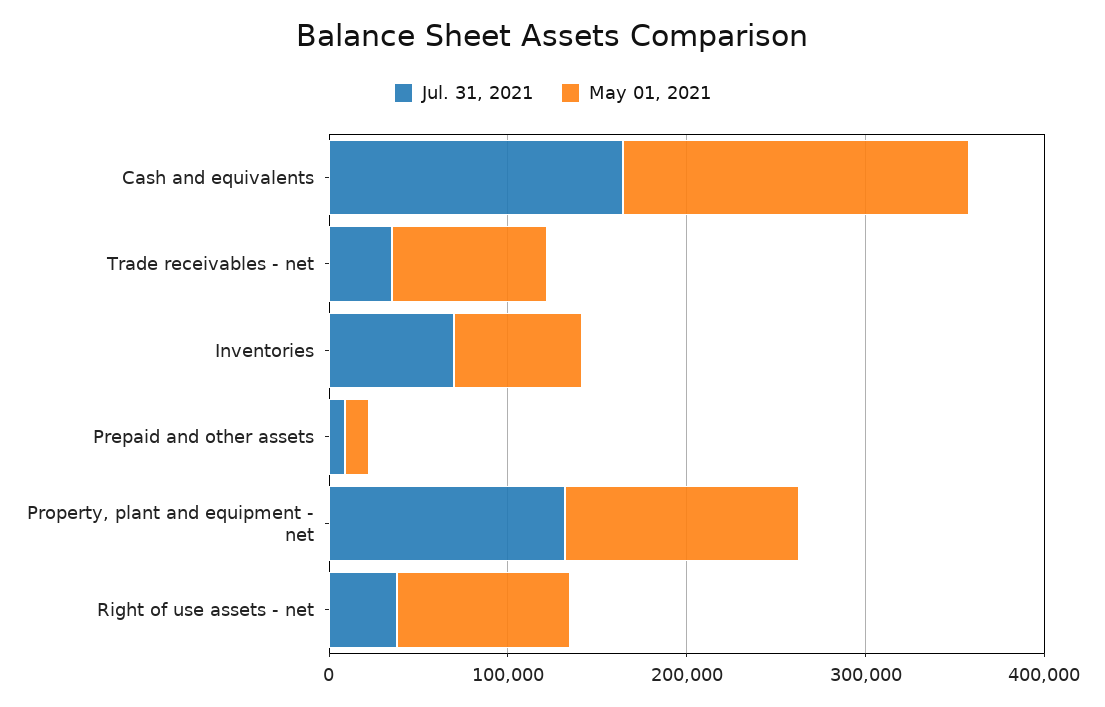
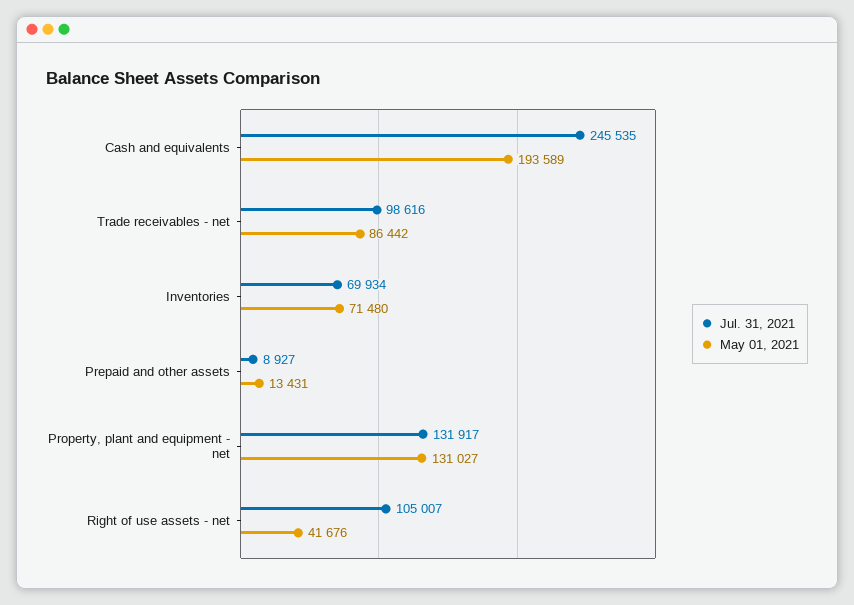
Jul. 31, 2021, Cash and equivalents: 160000 -> 245535
Jul. 31, 2021, Trade receivables - net: 40000 -> 98616
Jul. 31, 2021, Right of use assets - net: 40000 -> 105007
May 01, 2021, Right of use assets - net: 100000 -> 41676

